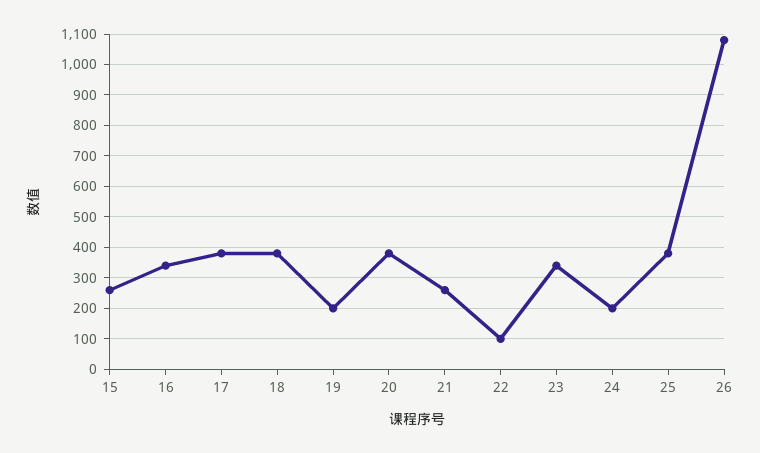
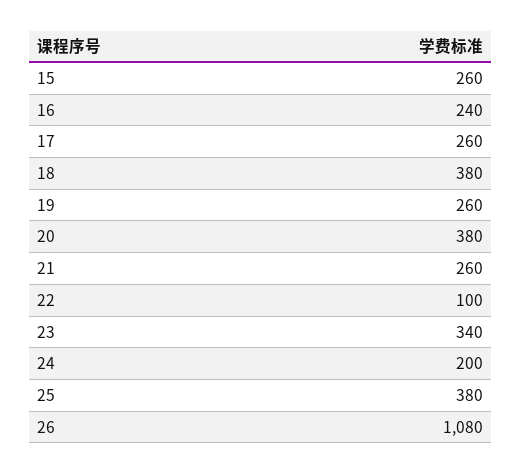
16: 340 -> 240
17: 380 -> 260
19: 200 -> 260

